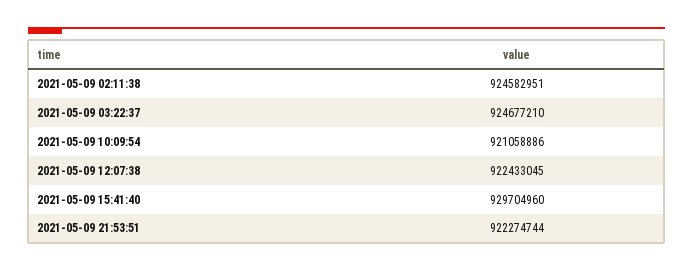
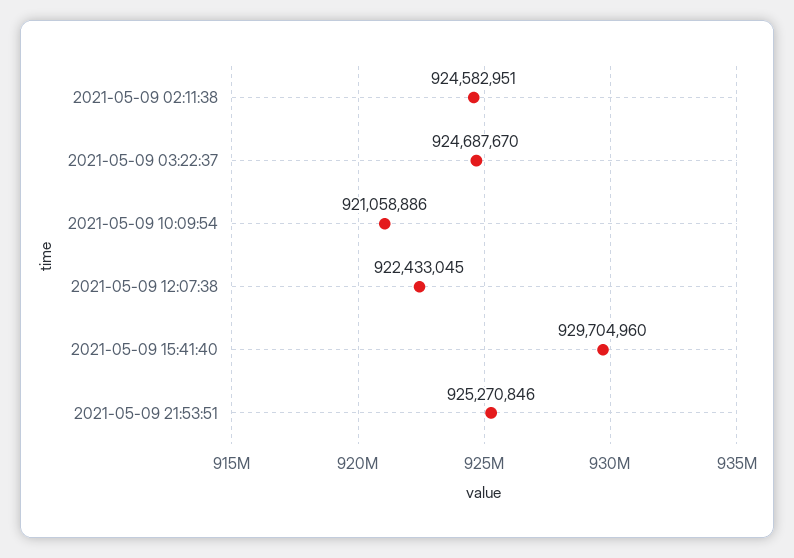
2021-05-09 03:22:37: 924677210 -> 924687670
2021-05-09 21:53:51: 922274744 -> 925270846

